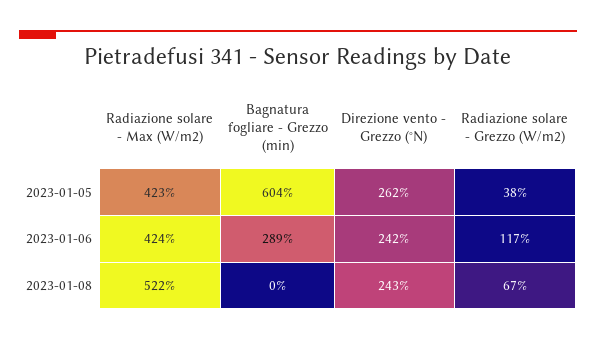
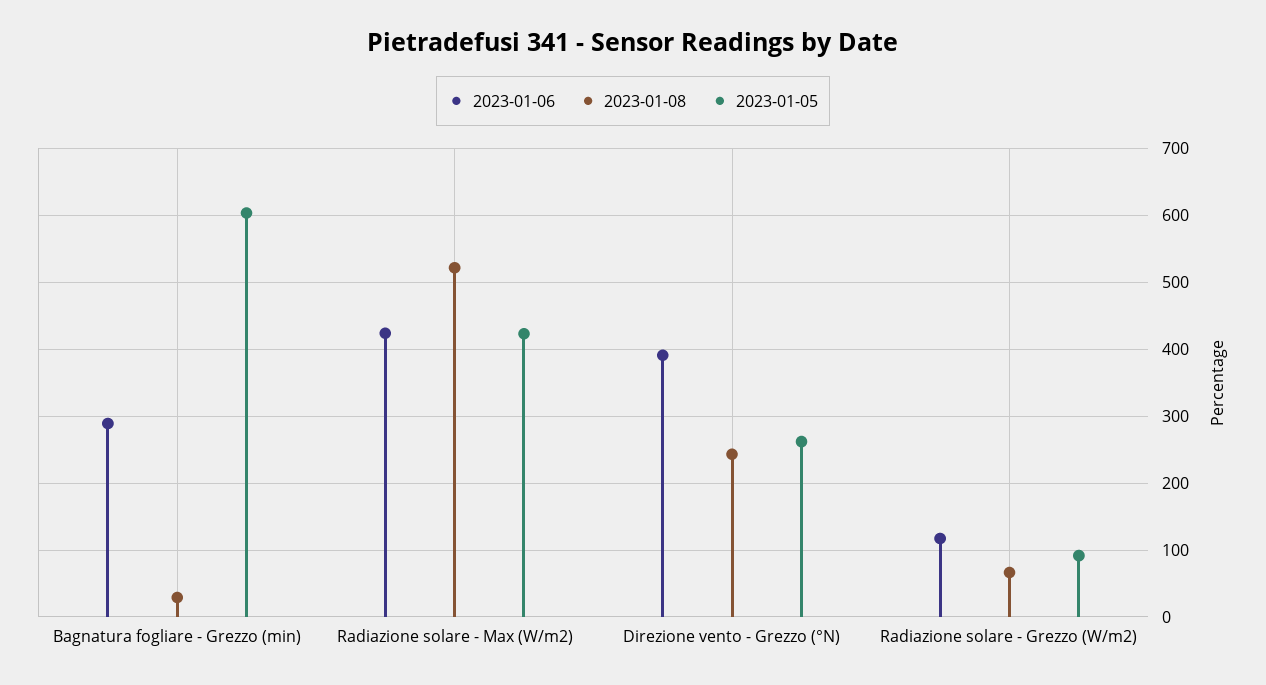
2023-01-05, Radiazione solare - Grezzo (W/m2): 38 -> 90
2023-01-06, Direzione vento - Grezzo (°N): 242 -> 390
2023-01-08, Bagnatura fogliare - Grezzo (min): 0 -> 30

